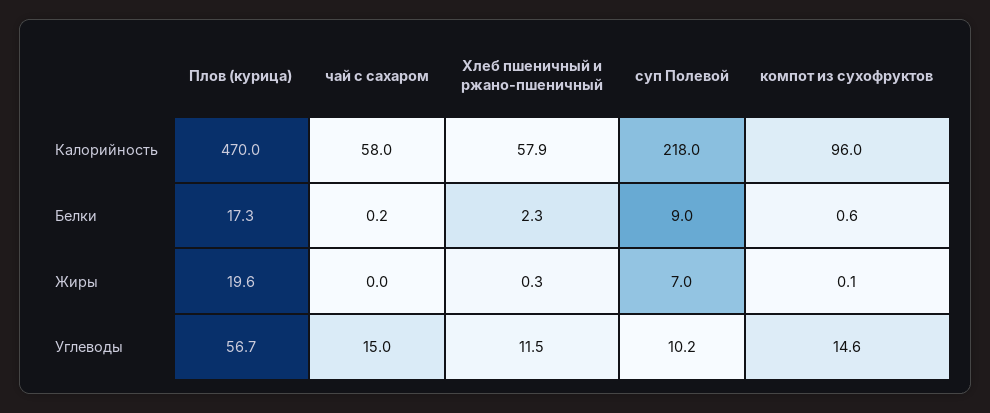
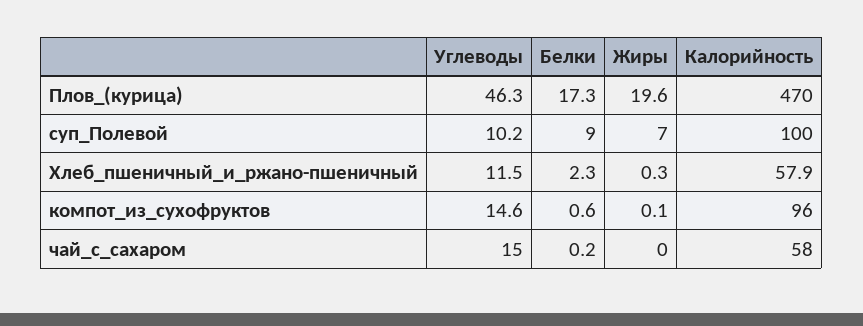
суп Полевой, Калорийность: 218 -> 100
Плов (курица), Углеводы: 56.7 -> 46.3

